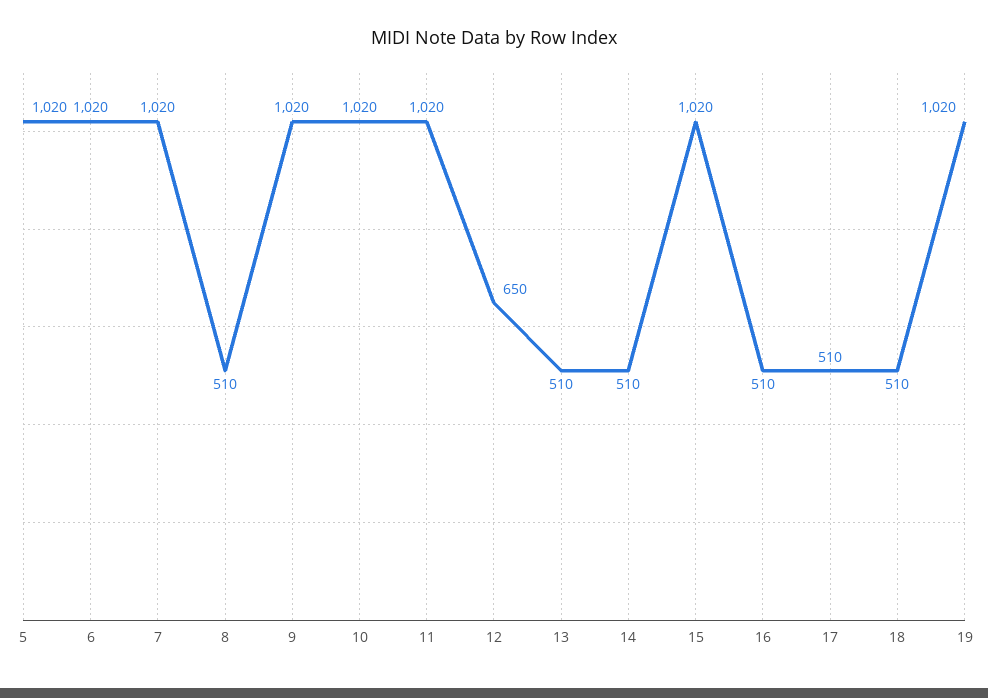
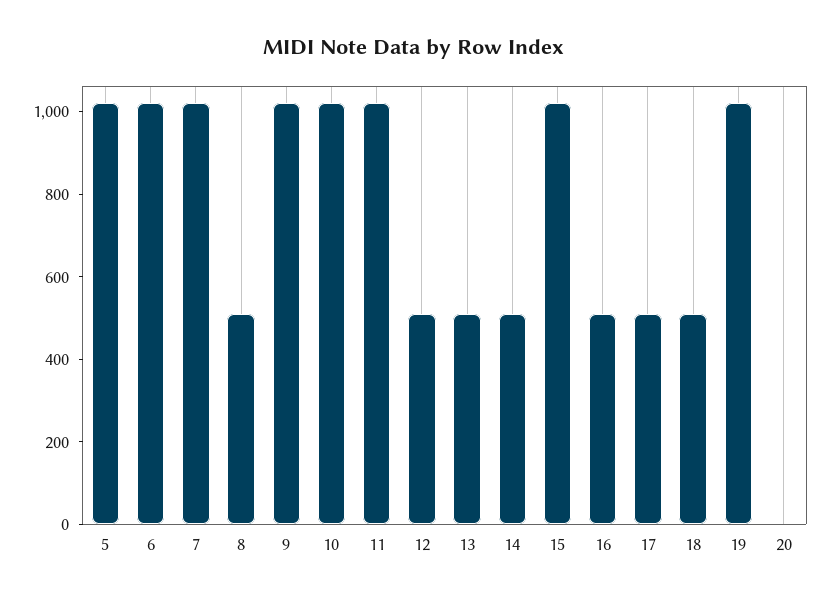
12: 650 -> 500
20: none -> 0

